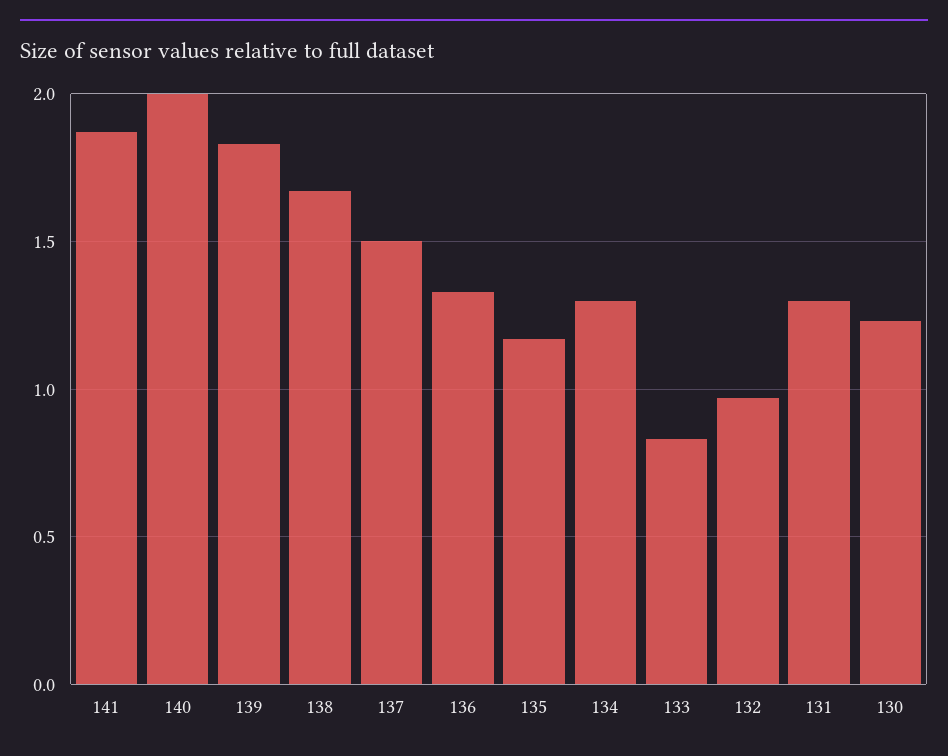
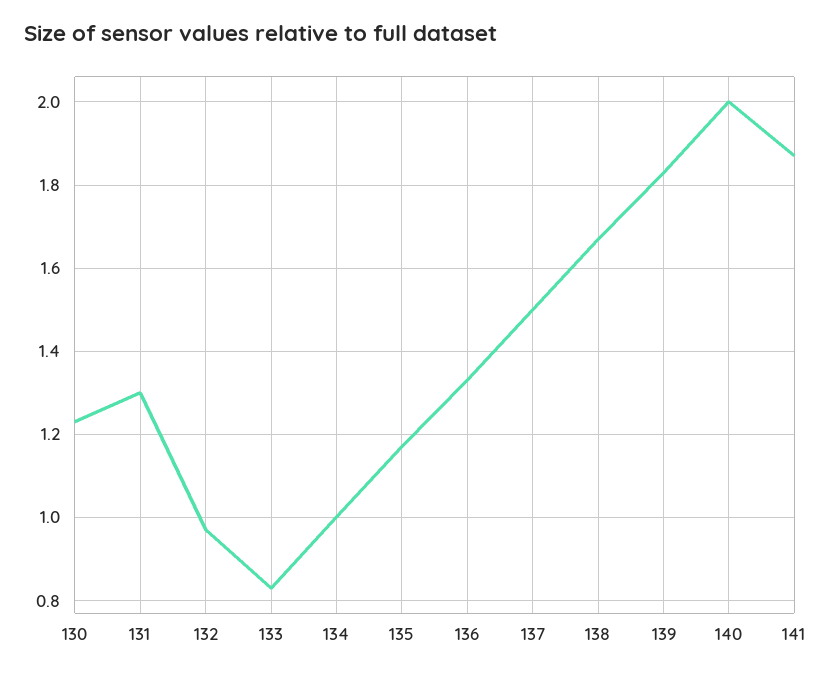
134: 1.3 -> 1

